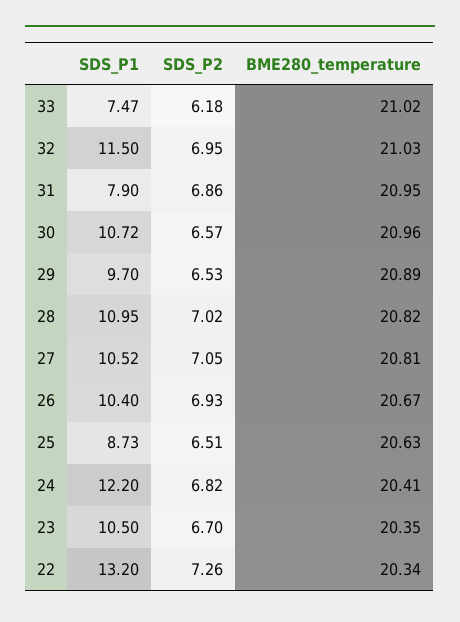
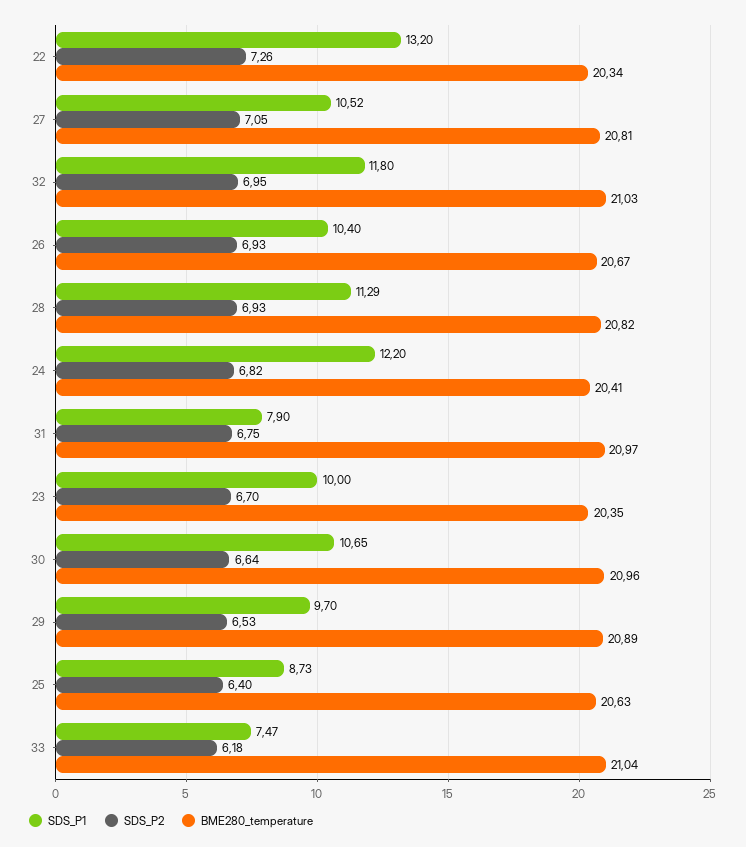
BME280_temperature, 33: 21.02 -> 21.04
SDS_P1, 32: 11.5 -> 11.8
SDS_P2, 31: 6.86 -> 6.75
BME280_temperature, 31: 20.95 -> 20.97
SDS_P1, 30: 10.72 -> 10.65
SDS_P2, 30: 6.57 -> 6.64
SDS_P1, 28: 10.95 -> 11.29
SDS_P2, 28: 7.02 -> 6.93
SDS_P2, 25: 6.51 -> 6.4
SDS_P1, 23: 10.5 -> 10

